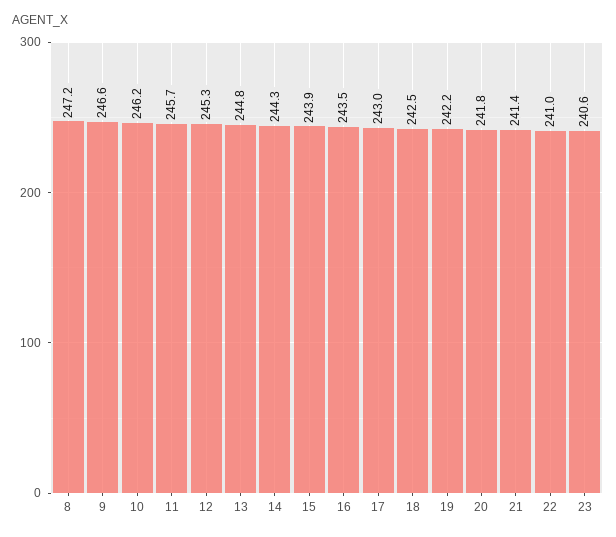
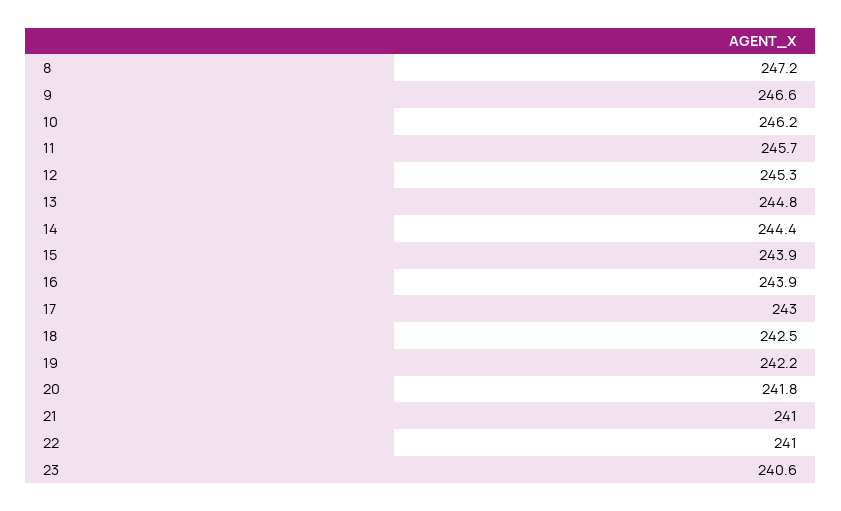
14: 244.3 -> 244.4
16: 243.5 -> 243.9
21: 241.4 -> 241

